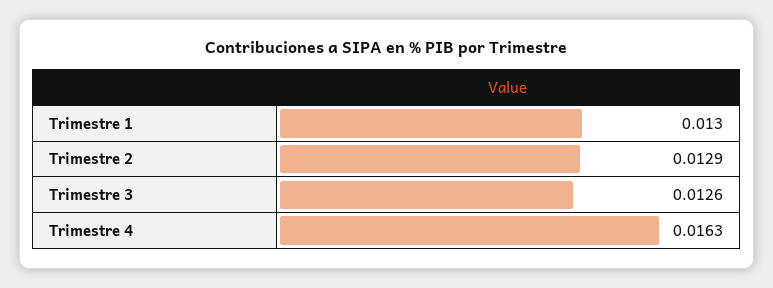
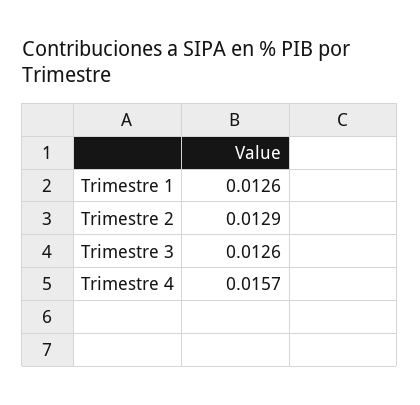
Trimestre 1: 0.013 -> 0.0126
Trimestre 4: 0.0163 -> 0.0157

